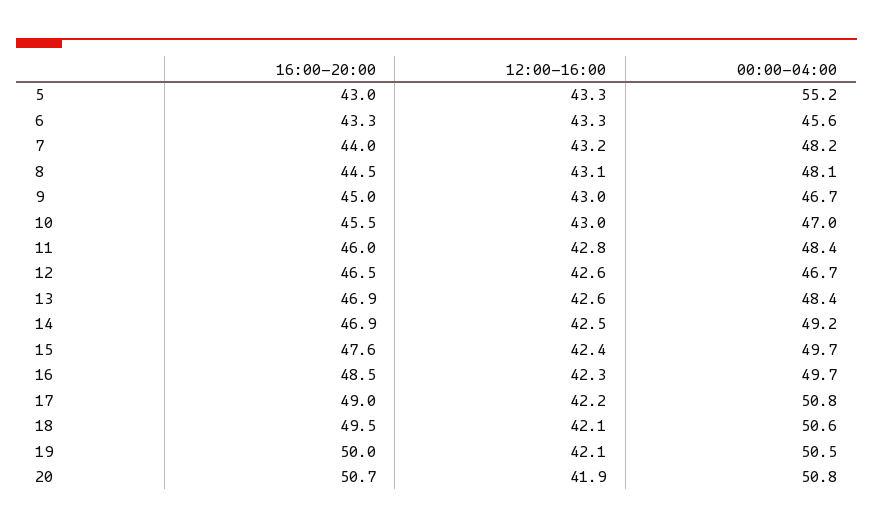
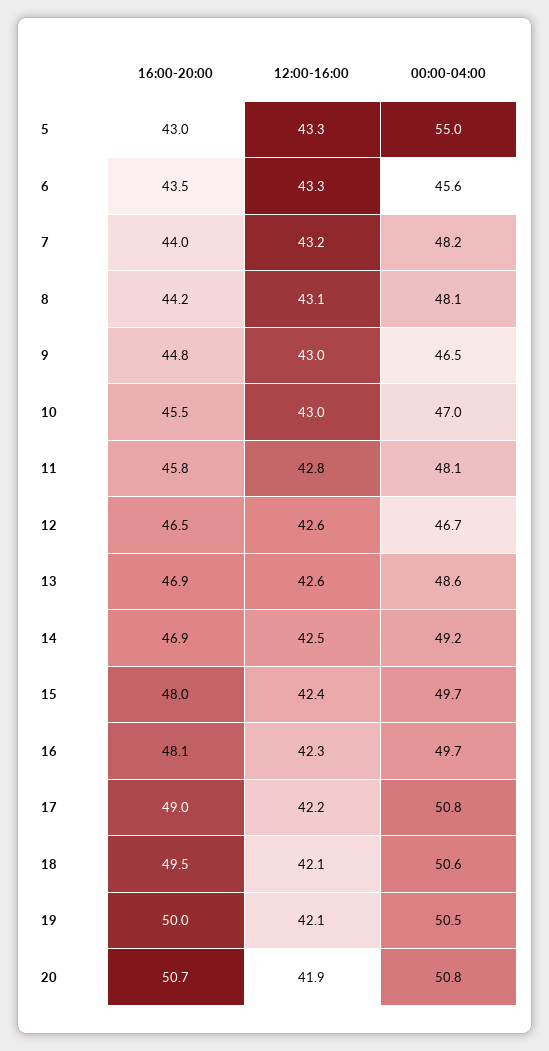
00:00-04:00, 5: 55.2 -> 55
16:00-20:00, 6: 43.3 -> 43.5
16:00-20:00, 8: 44.5 -> 44.2
16:00-20:00, 9: 45 -> 44.8
00:00-04:00, 9: 46.7 -> 46.5
16:00-20:00, 11: 46 -> 45.8
00:00-04:00, 11: 48.4 -> 48.1
00:00-04:00, 13: 48.4 -> 48.6
16:00-20:00, 15: 47.6 -> 48
16:00-20:00, 16: 48.5 -> 48.1

